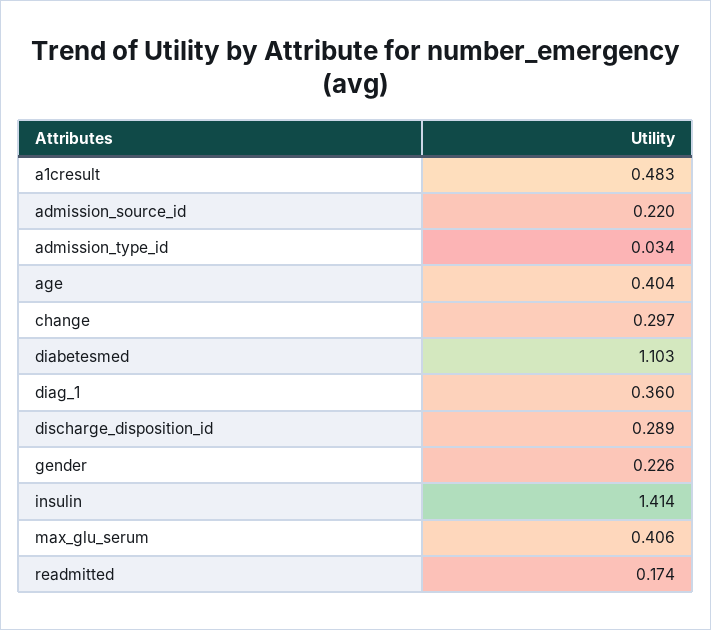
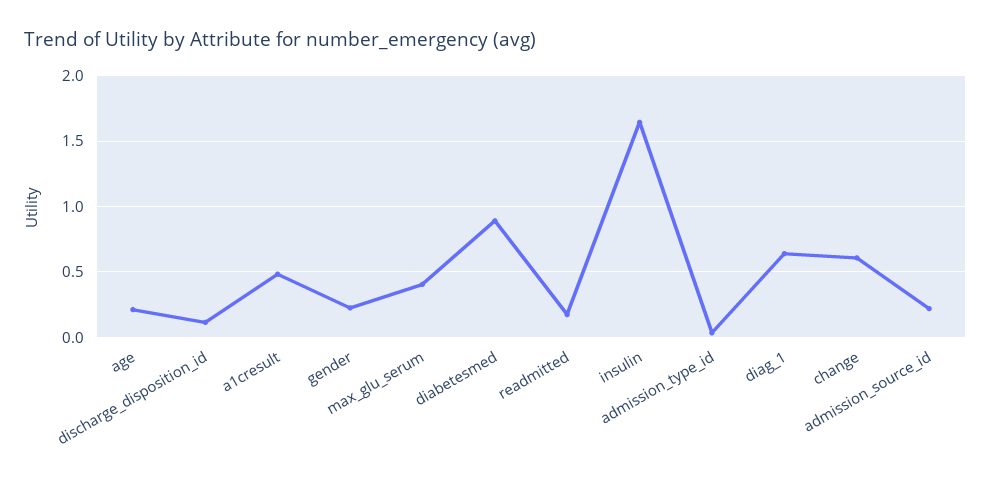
age: 0.404 -> 0.2
change: 0.297 -> 0.6
diabetesmed: 1.103 -> 0.9
diag_1: 0.36 -> 0.65
discharge_disposition_id: 0.289 -> 0.1
insulin: 1.414 -> 1.65

